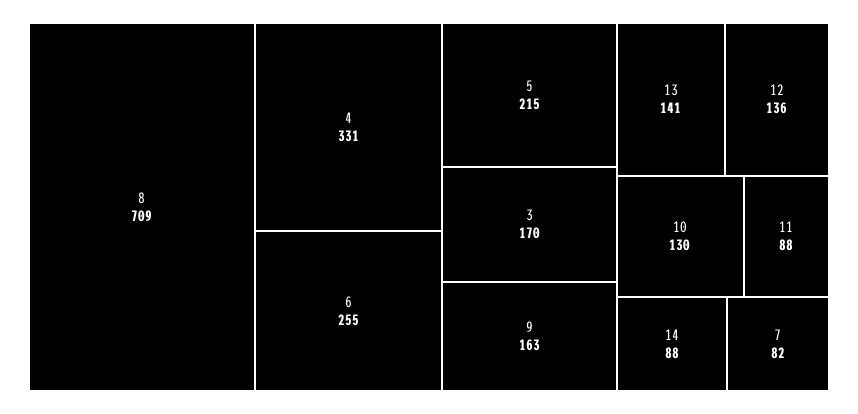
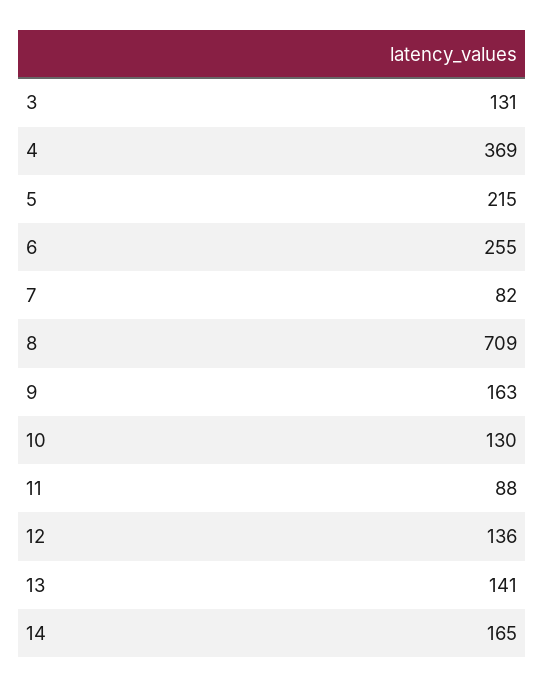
4: 331 -> 369
3: 170 -> 131
14: 88 -> 165

